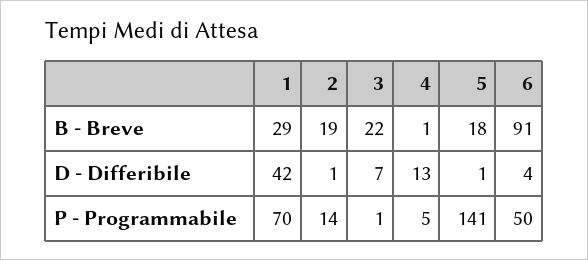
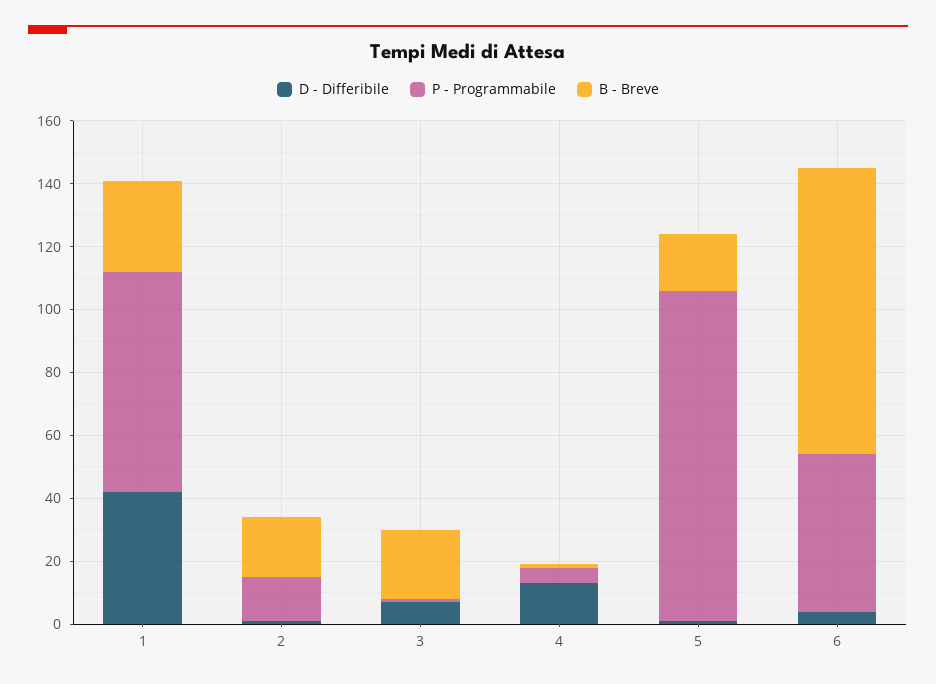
P - Programmabile, 5: 141 -> 105

